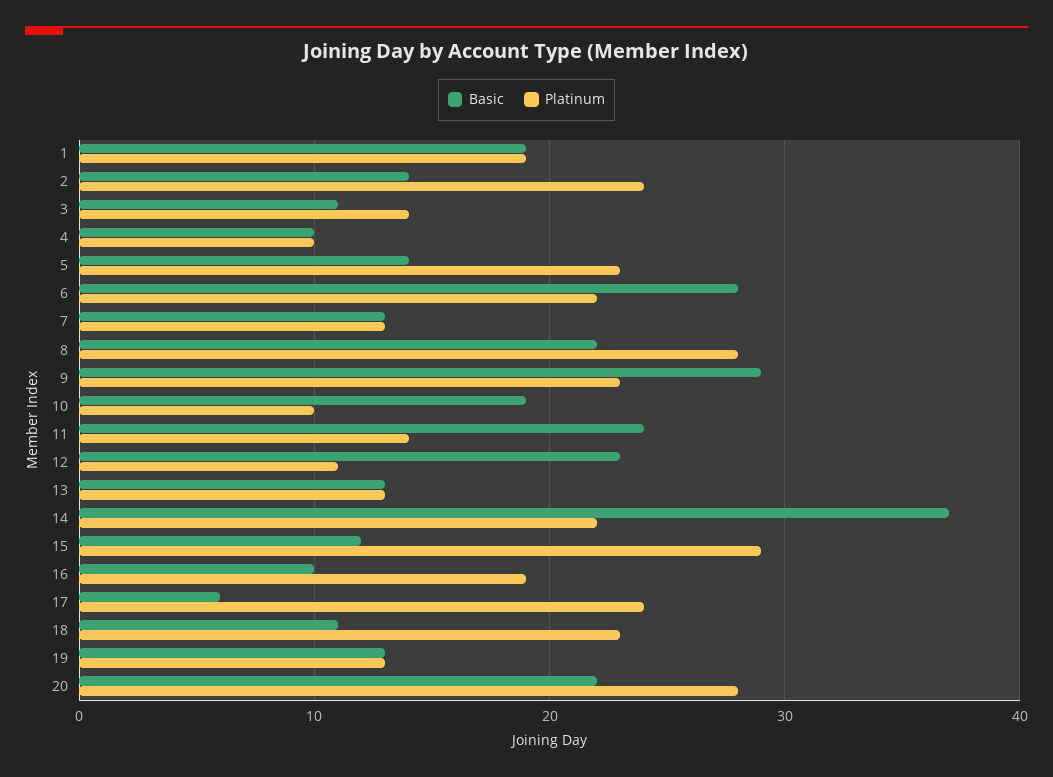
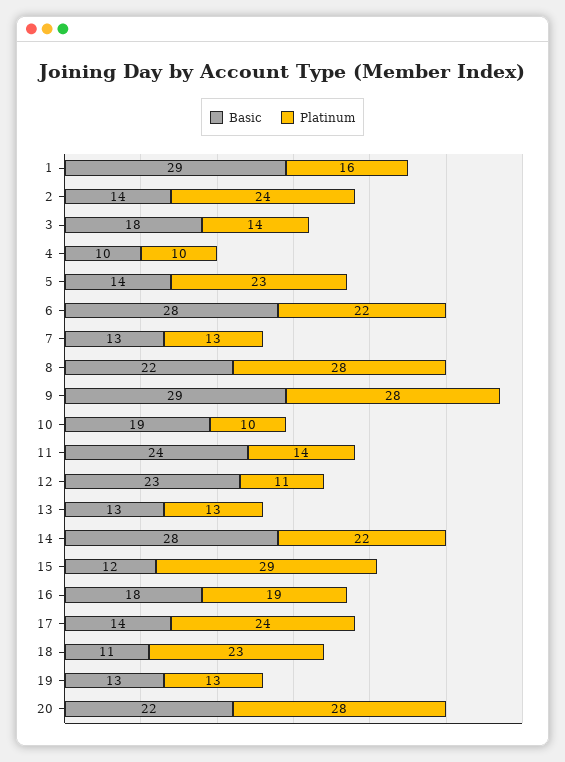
Basic, 1: 19 -> 29
Platinum, 1: 19 -> 16
Basic, 3: 11 -> 18
Platinum, 9: 23 -> 28
Basic, 14: 37 -> 28
Basic, 16: 10 -> 18
Basic, 17: 6 -> 14

